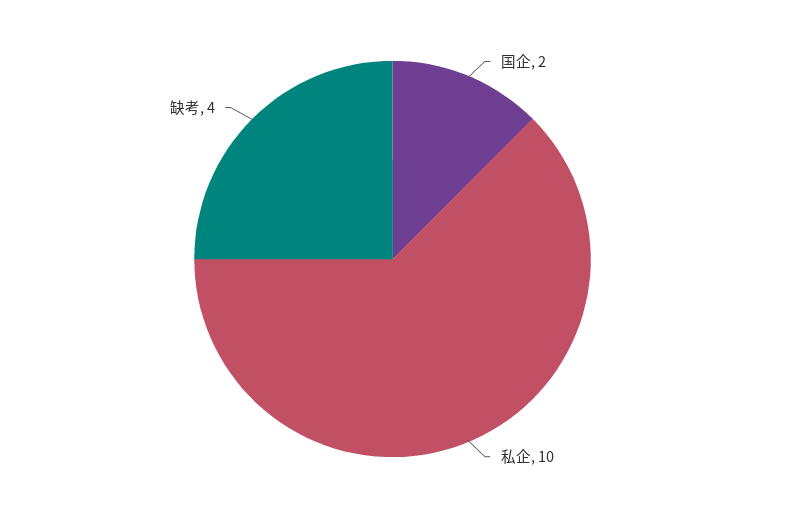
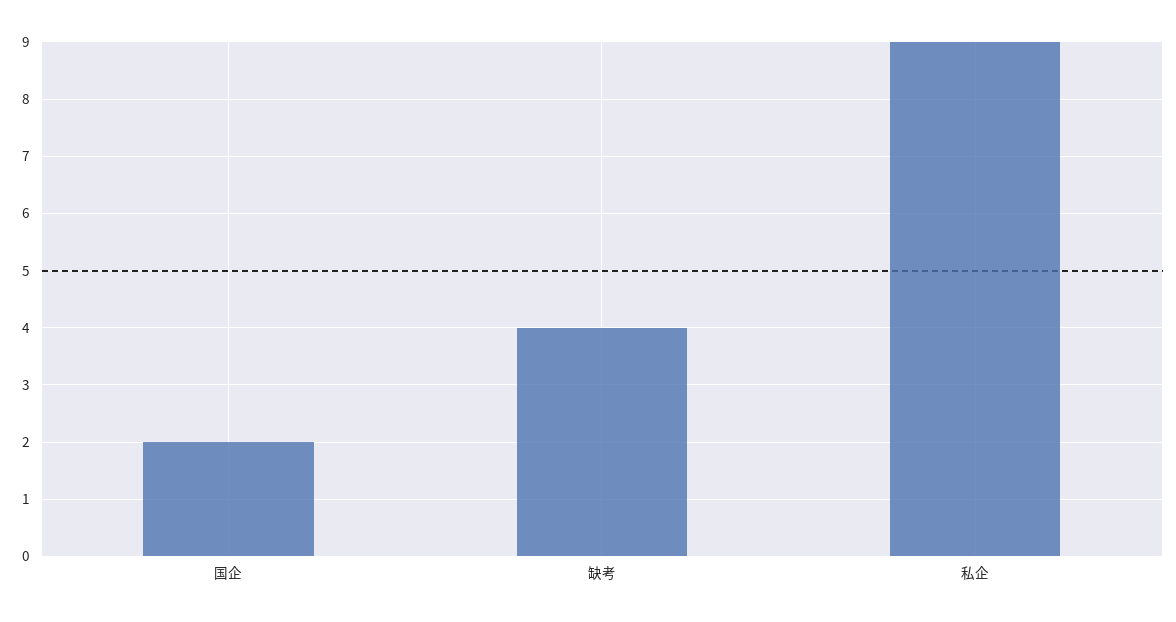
私企: 10 -> 9

